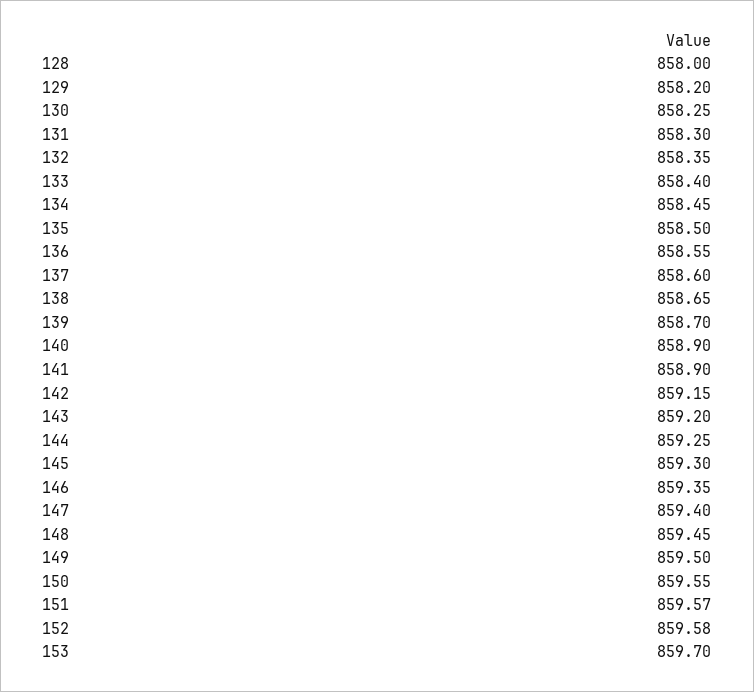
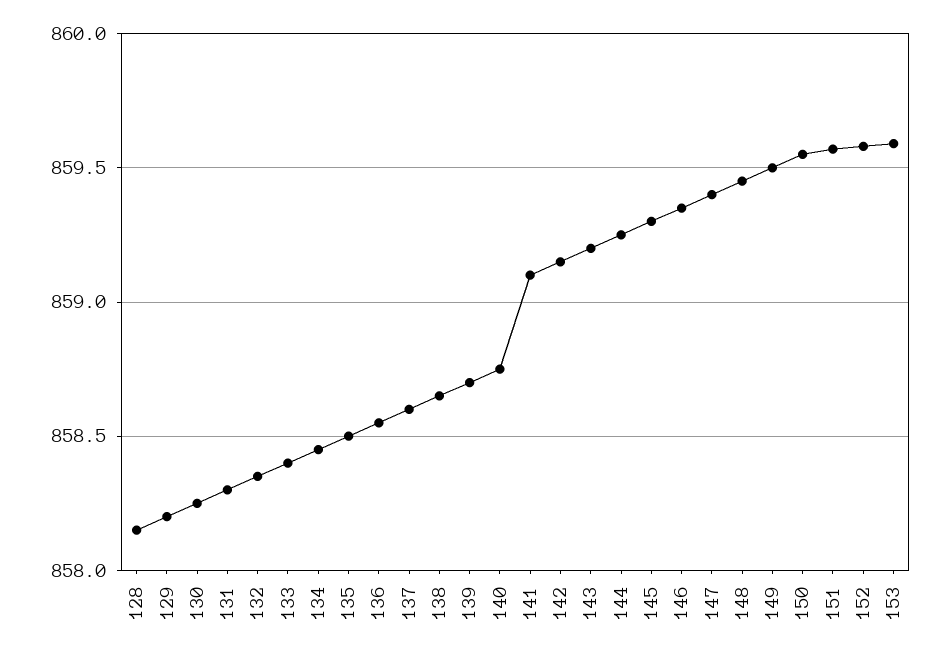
128: 858 -> 858.15
140: 858.9 -> 858.75
141: 858.9 -> 859.1
153: 859.7 -> 859.6

